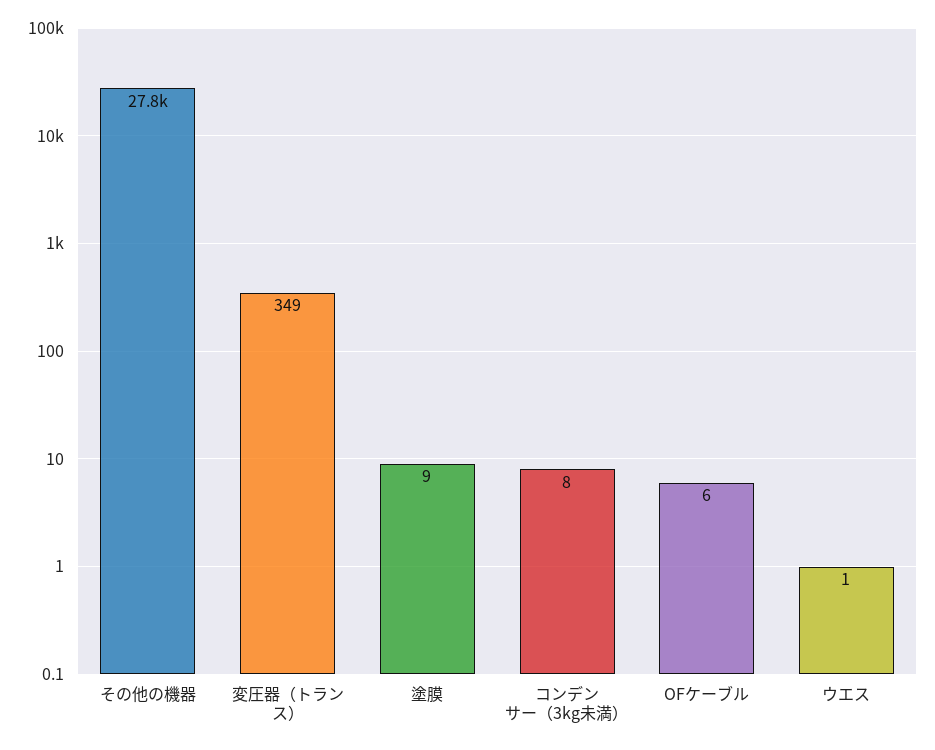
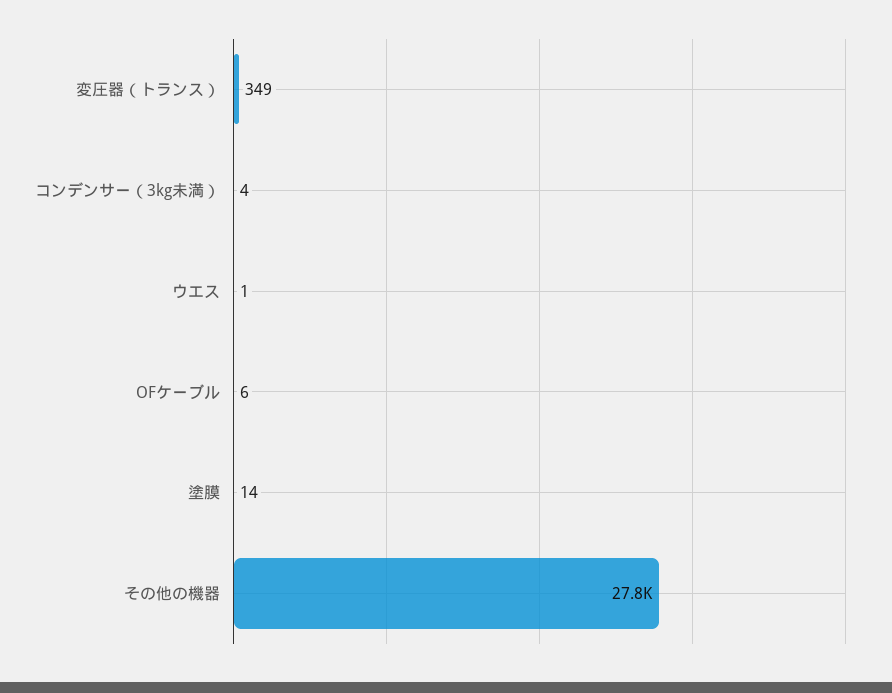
塗膜: 9 -> 14
コンデンサー（3kg未満）: 8 -> 4

